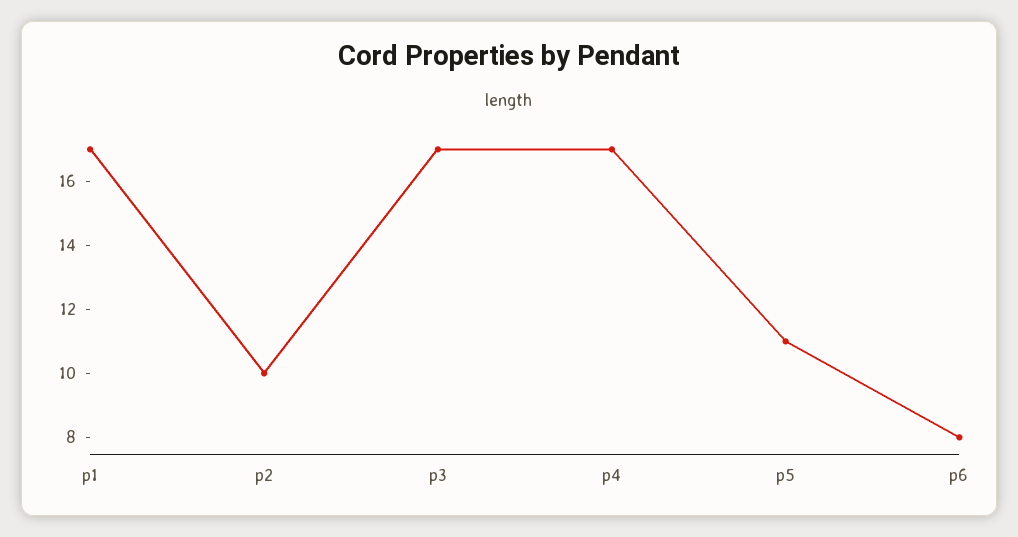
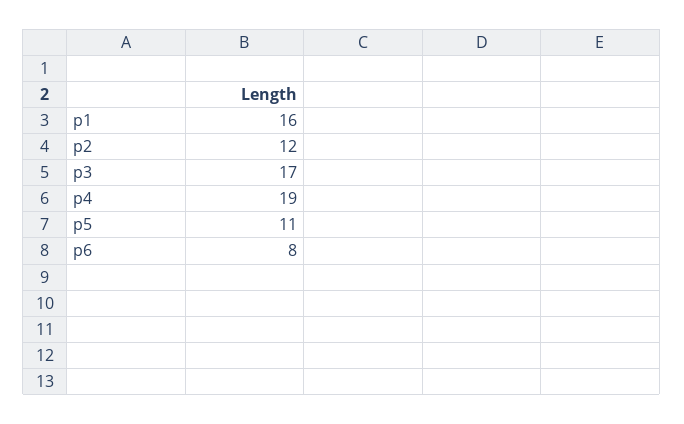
p1: 17 -> 16
p2: 10 -> 12
p4: 17 -> 19

